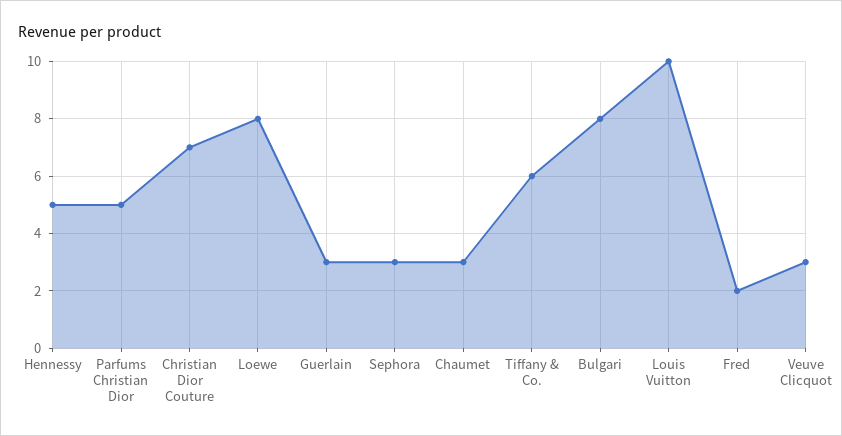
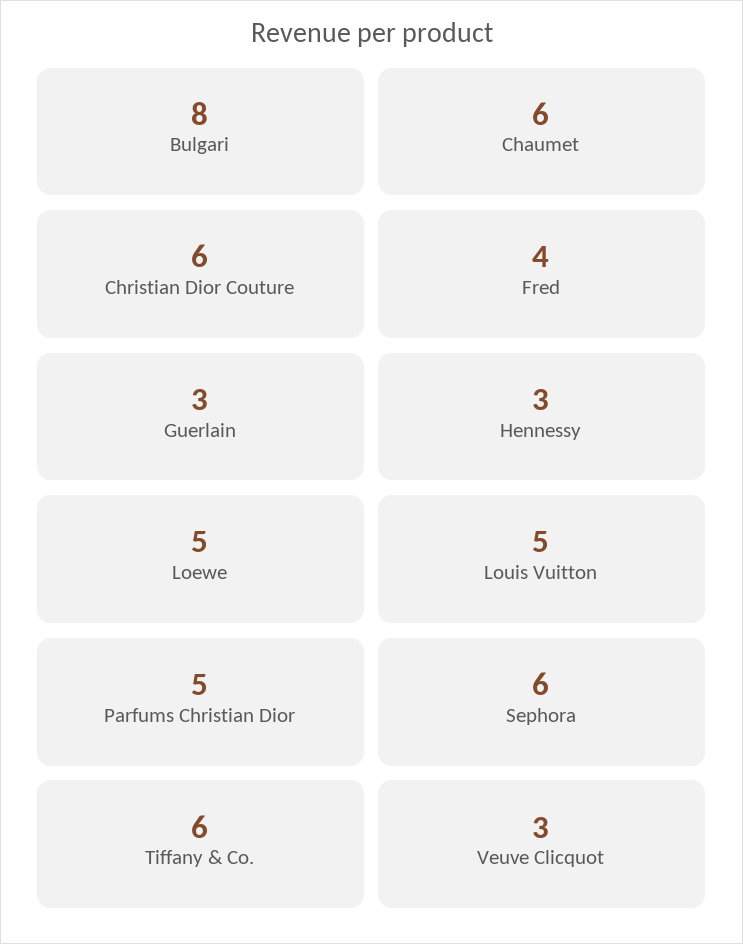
Hennessy: 5 -> 3
Christian Dior Couture: 7 -> 6
Loewe: 8 -> 5
Sephora: 3 -> 6
Chaumet: 3 -> 6
Louis Vuitton: 10 -> 5
Fred: 2 -> 4

